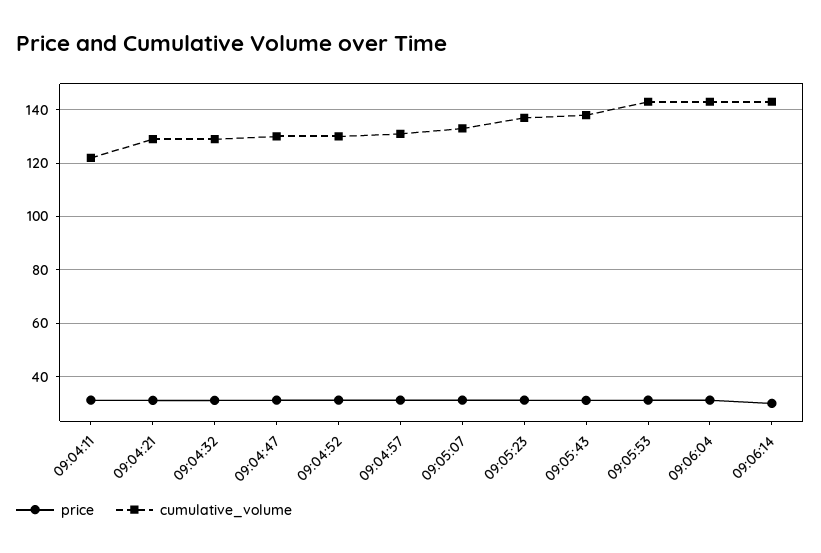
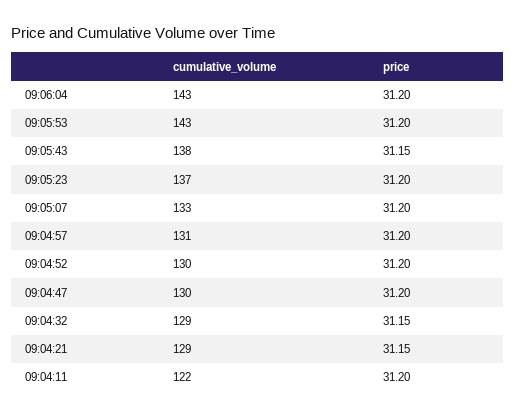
price, 09:06:14: 30 -> none
cumulative_volume, 09:06:14: 142.5 -> none

